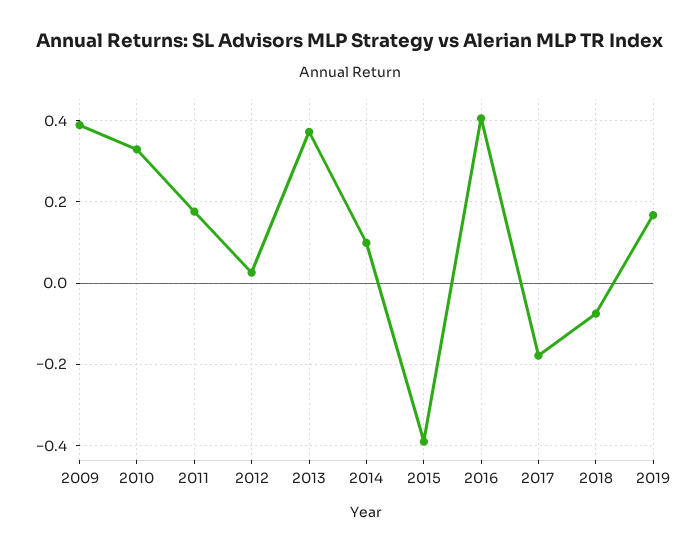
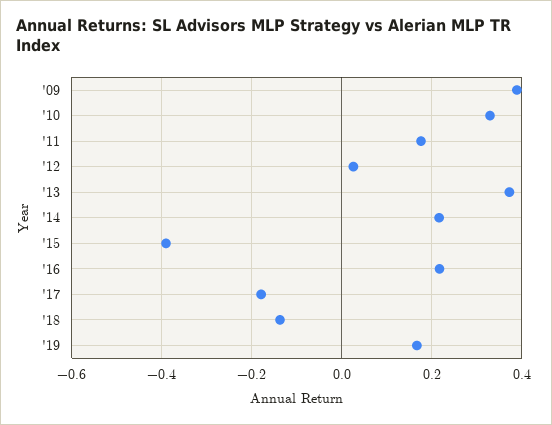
2014: 0.1 -> 0.22
2016: 0.4 -> 0.22
2018: -0.08 -> -0.14

